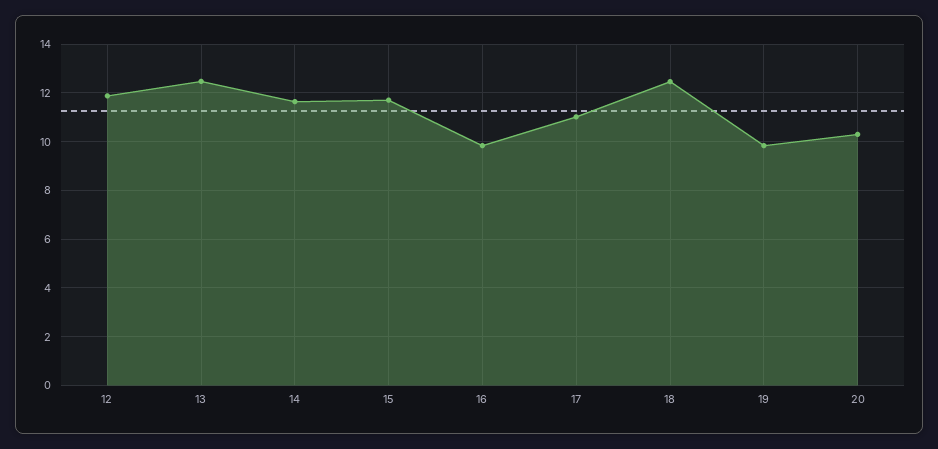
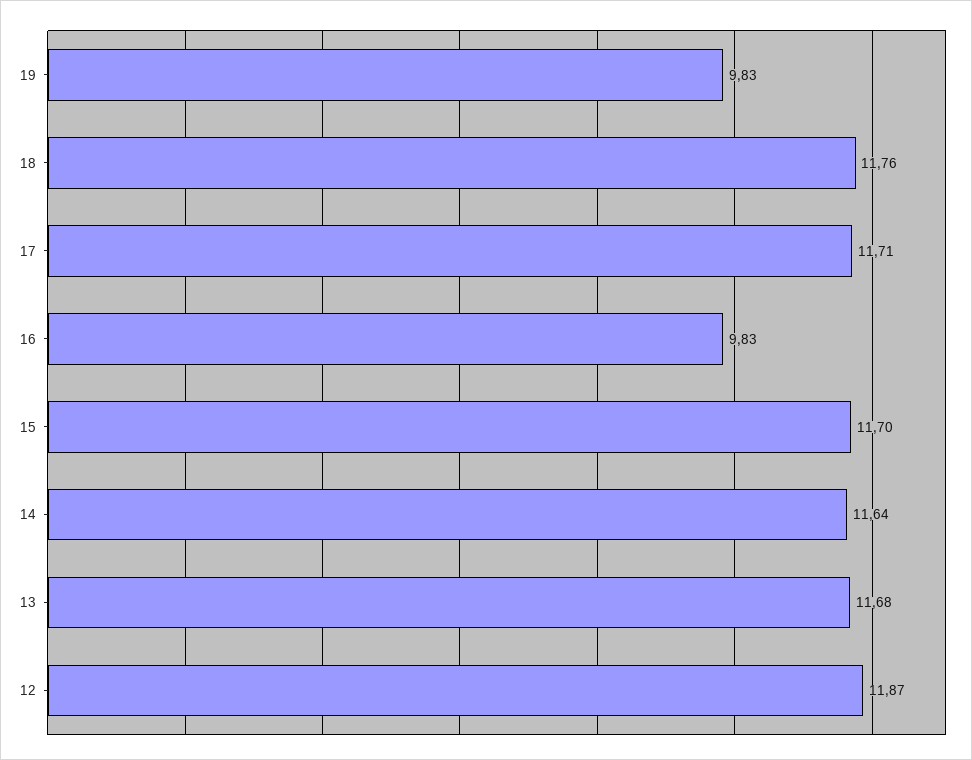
13: 12.5 -> 11.68
17: 11 -> 11.71
18: 12.5 -> 11.76
20: 10.25 -> none

